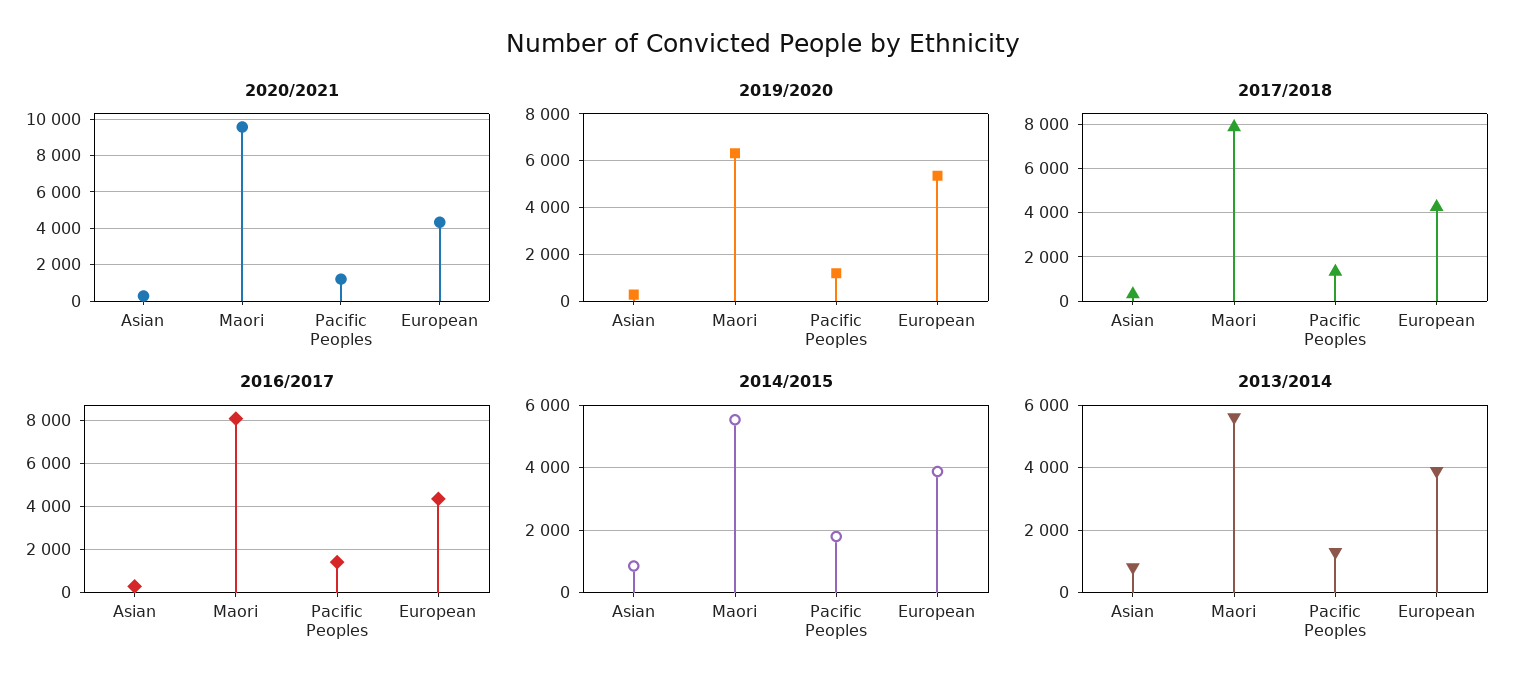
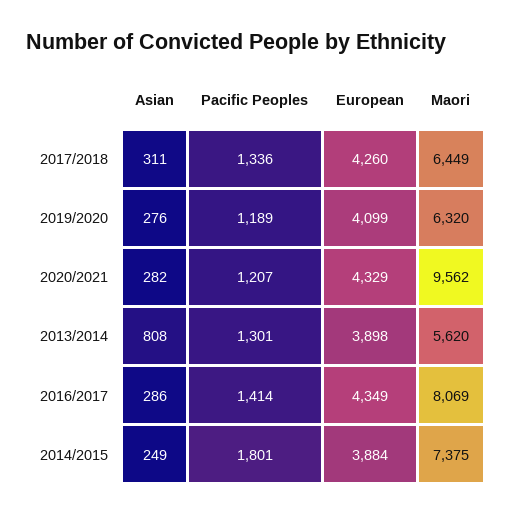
2019/2020, European: 5500 -> 4099
2017/2018, Maori: 8000 -> 6449
2014/2015, Asian: 800 -> 249
2014/2015, Maori: 5600 -> 7375

